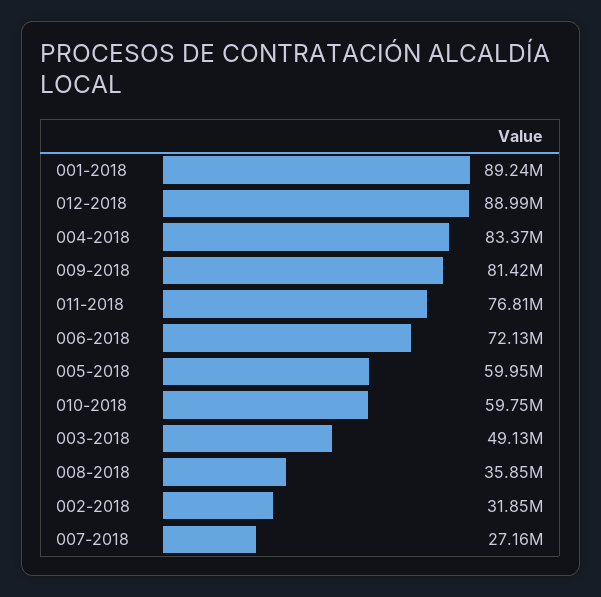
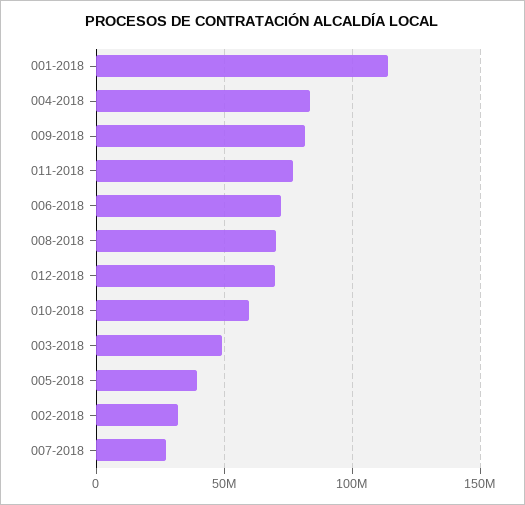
001-2018: 89240000 -> 115000000
012-2018: 88990000 -> 70000000
005-2018: 59950000 -> 40000000
008-2018: 35850000 -> 70000000

